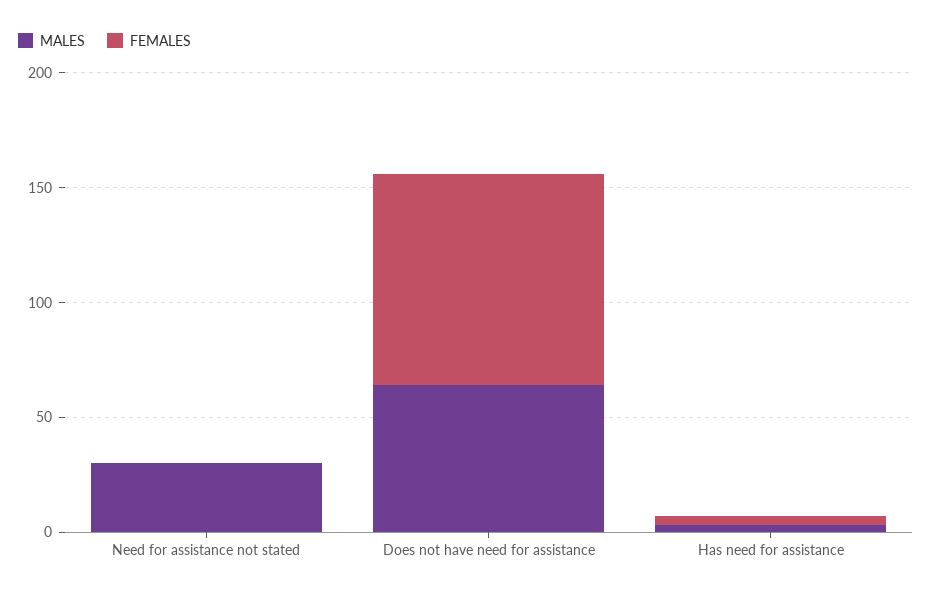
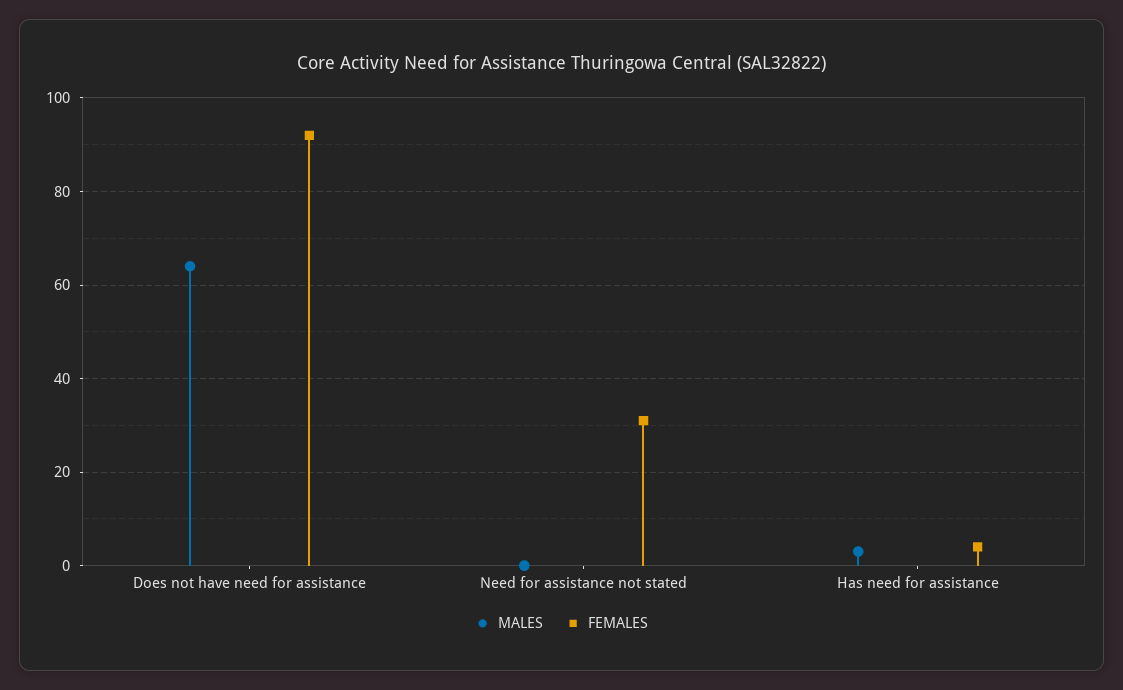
MALES, Need for assistance not stated: 30 -> 0
FEMALES, Need for assistance not stated: 0 -> 30

